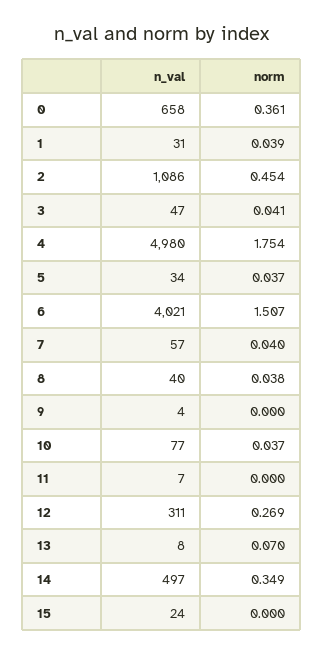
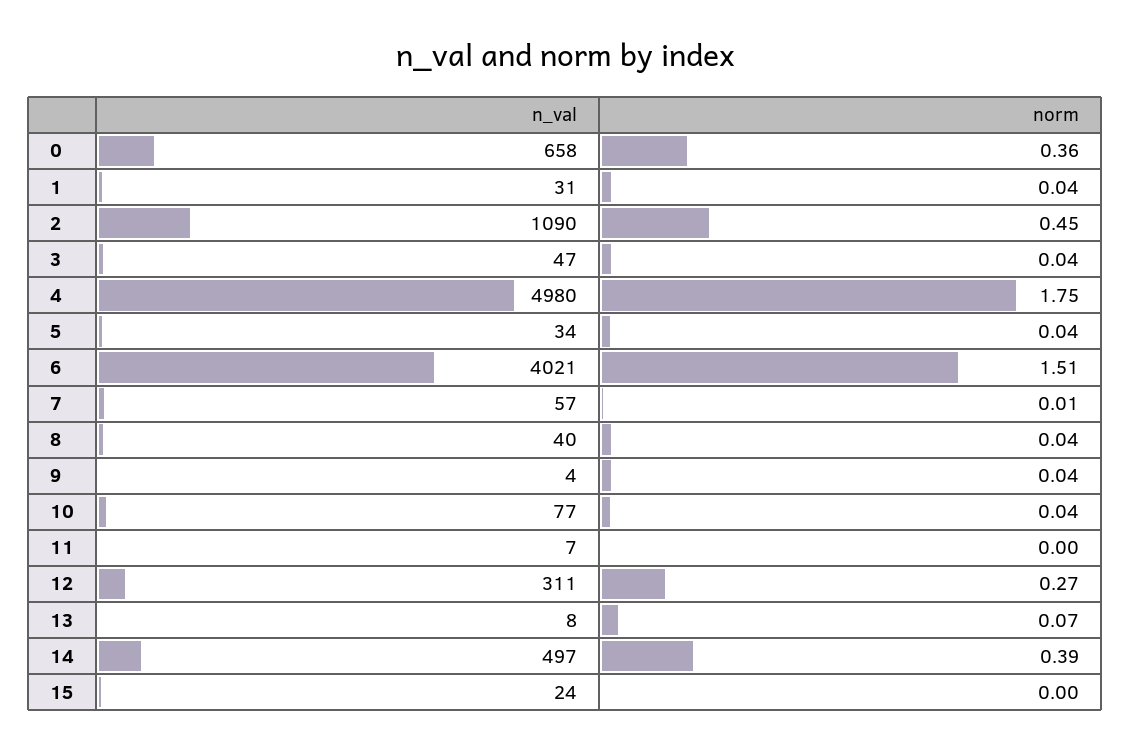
n_val, 2: 1086 -> 1090
norm, 7: 0.04 -> 0.01
norm, 9: 0 -> 0.04
norm, 14: 0.349 -> 0.39

